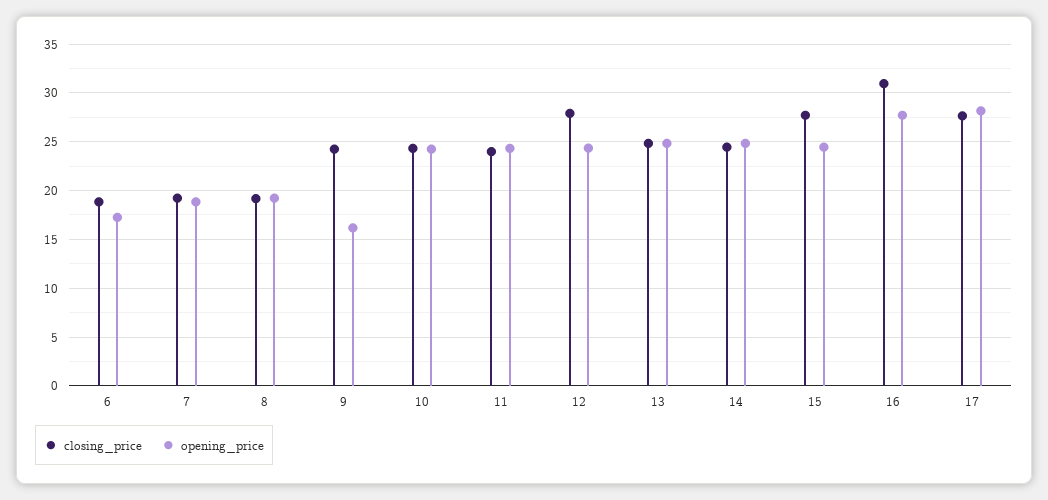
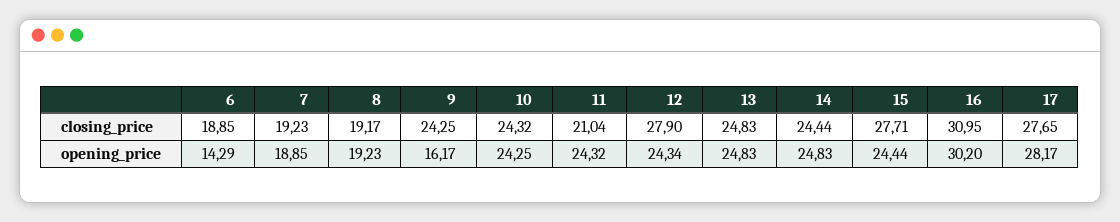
opening_price, 6: 17 -> 14.29
closing_price, 11: 24 -> 21.04
opening_price, 16: 28 -> 30.2

